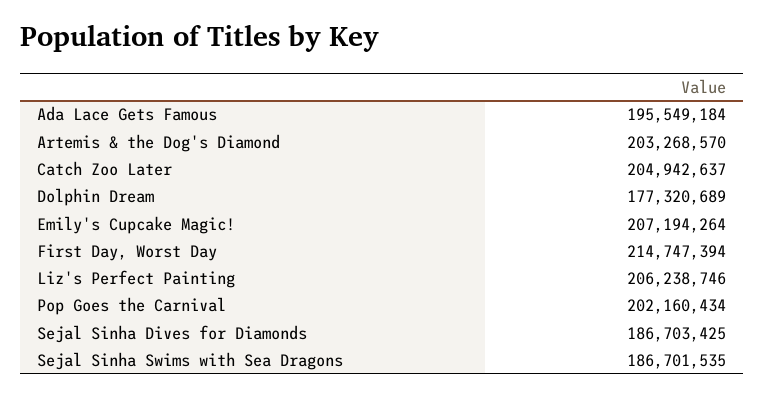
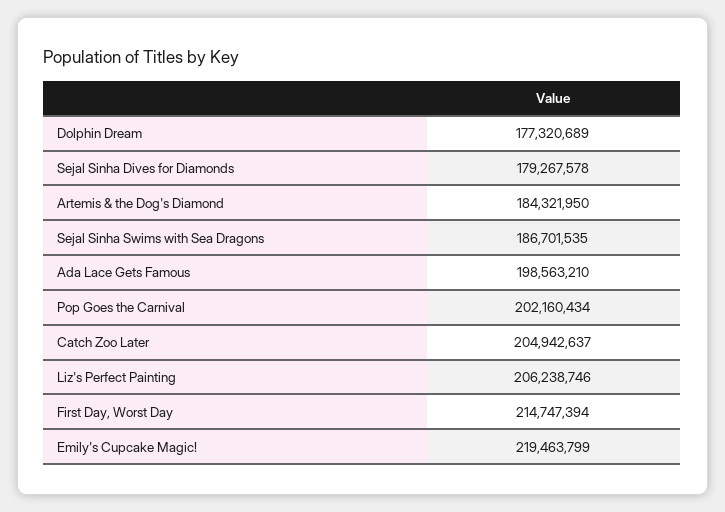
Ada Lace Gets Famous: 195549184 -> 198563210
Artemis & the Dog's Diamond: 203268570 -> 184321950
Emily's Cupcake Magic!: 207194264 -> 219463799
Sejal Sinha Dives for Diamonds: 186703425 -> 179267578

